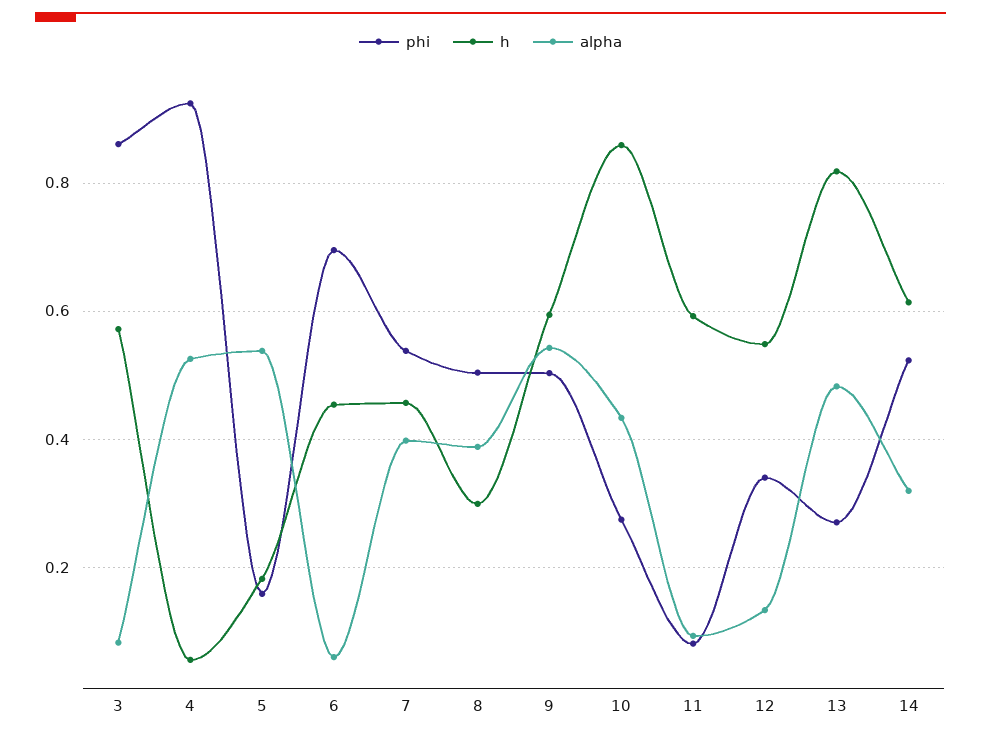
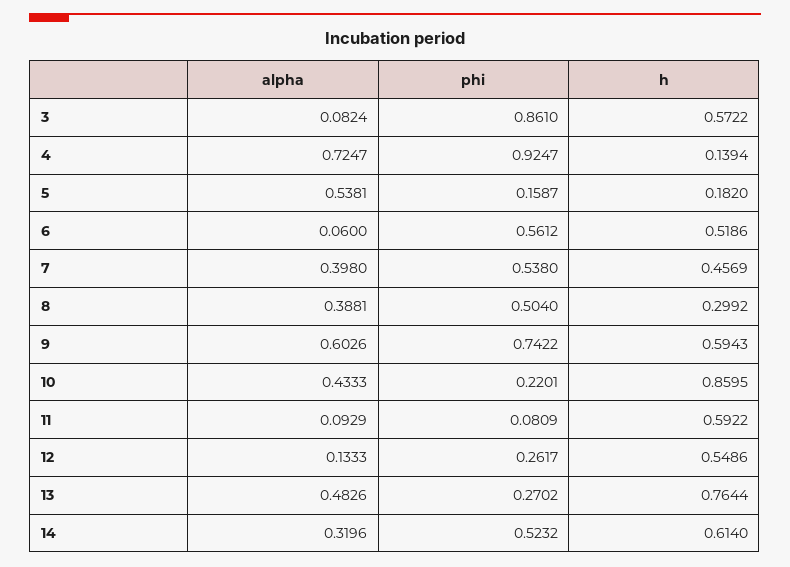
h, 4: 0.06 -> 0.1394
alpha, 4: 0.52 -> 0.7247
phi, 6: 0.7 -> 0.5612
h, 6: 0.46 -> 0.5186
phi, 9: 0.5 -> 0.7422
alpha, 9: 0.54 -> 0.6026
phi, 10: 0.28 -> 0.2201
phi, 12: 0.34 -> 0.2617
h, 13: 0.82 -> 0.7644

